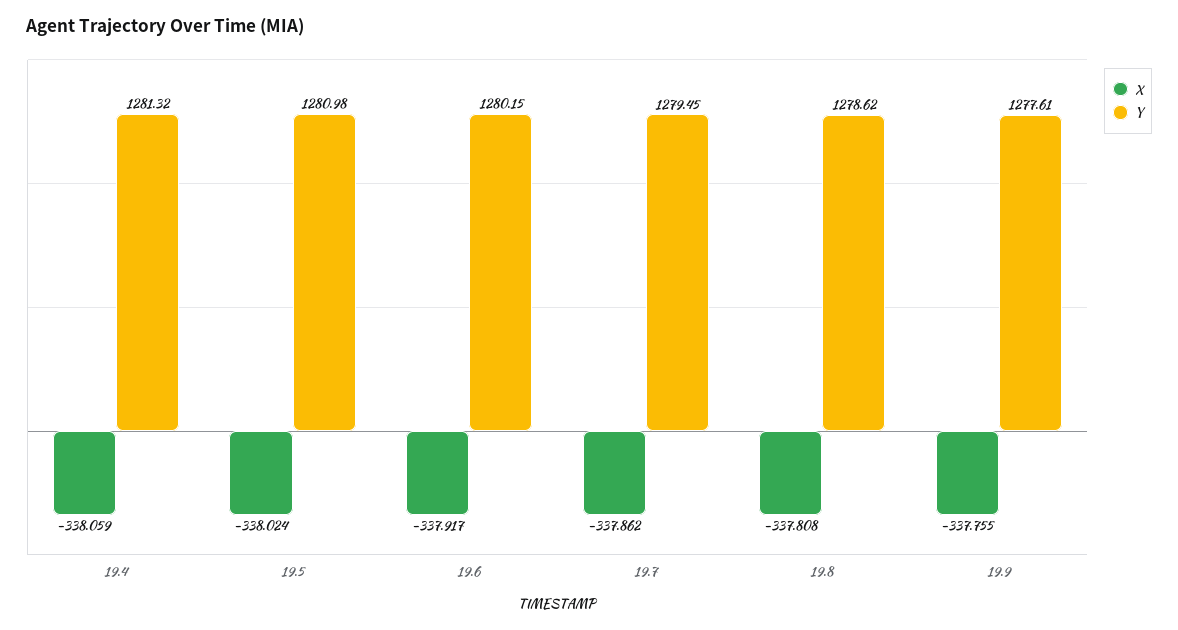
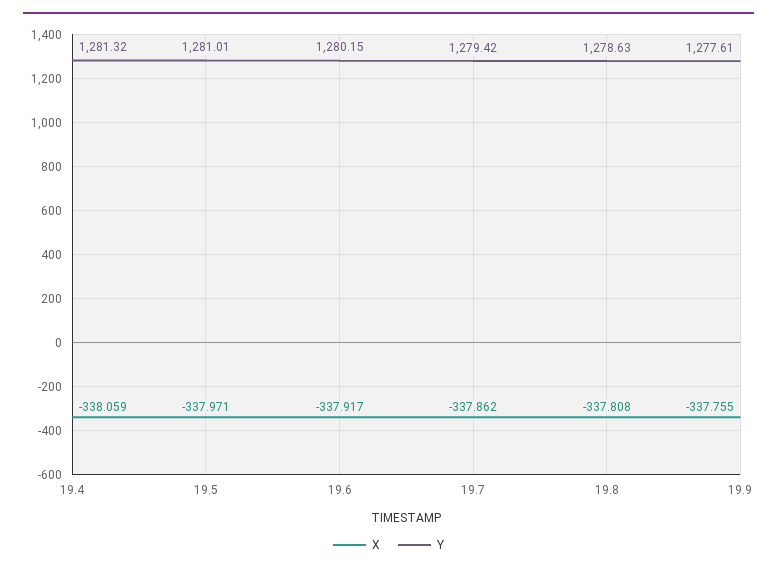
X, 19.5: -338.024 -> -337.971
Y, 19.5: 1280.98 -> 1281.01
Y, 19.7: 1279.45 -> 1279.42
Y, 19.8: 1278.62 -> 1278.63

